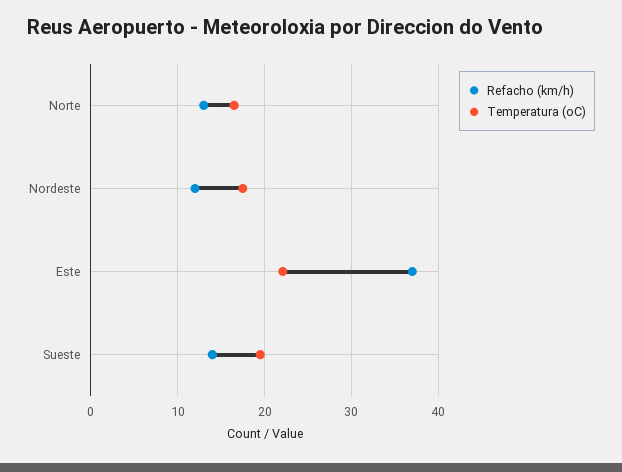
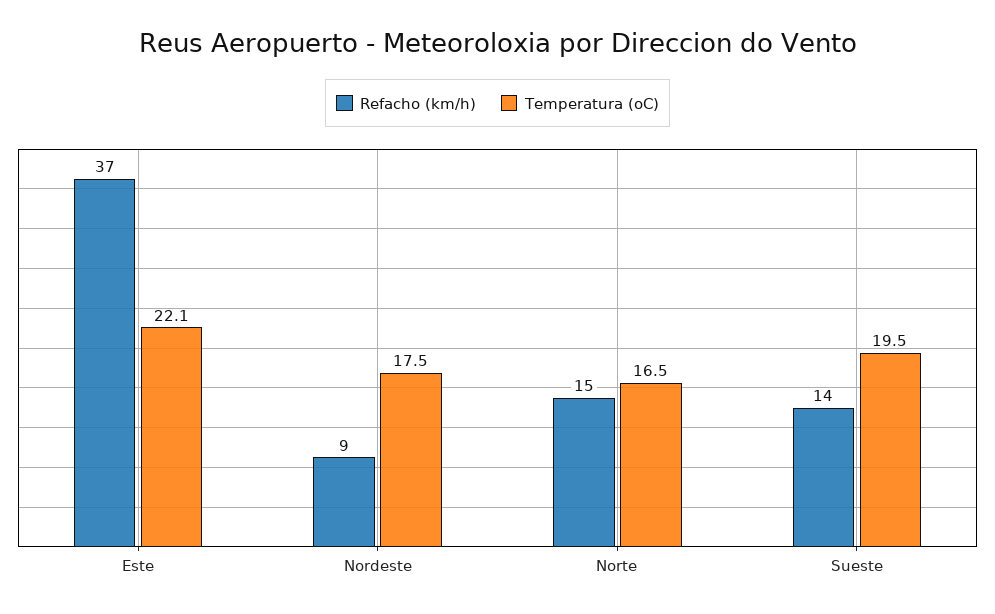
Refacho (km/h), Norte: 13 -> 15
Refacho (km/h), Nordeste: 12 -> 9

